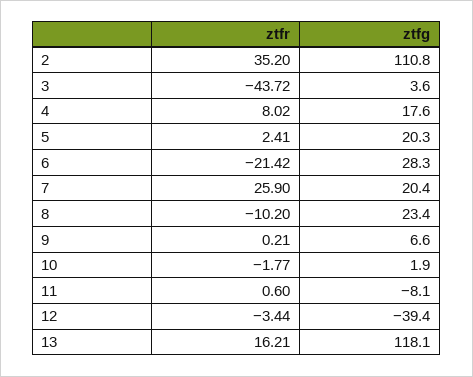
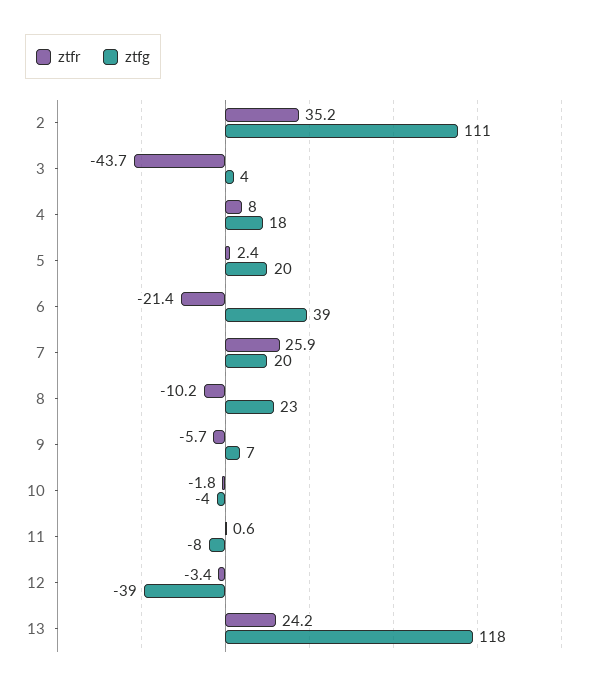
ztfg, 6: 28.3 -> 39
ztfr, 9: 0.21 -> -5.7
ztfg, 10: 1.9 -> -4
ztfr, 13: 16.21 -> 24.2

